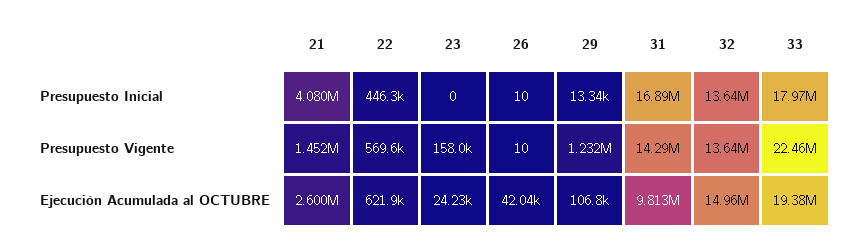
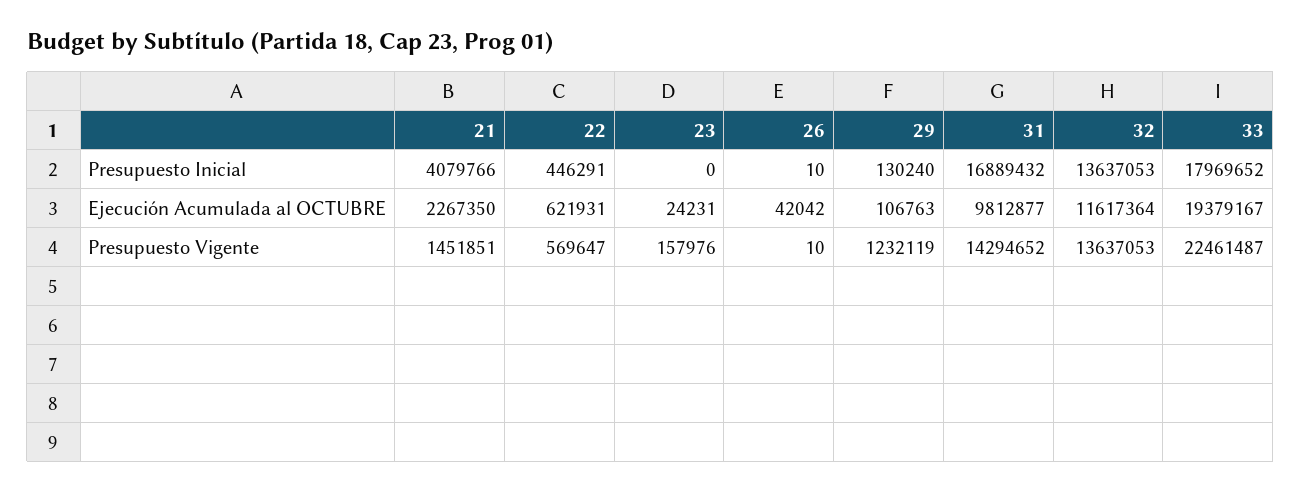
29, Presupuesto Inicial: 13340 -> 130240
21, Ejecución Acumulada al OCTUBRE: 2600000 -> 2267350
32, Ejecución Acumulada al OCTUBRE: 14960000 -> 11617364

